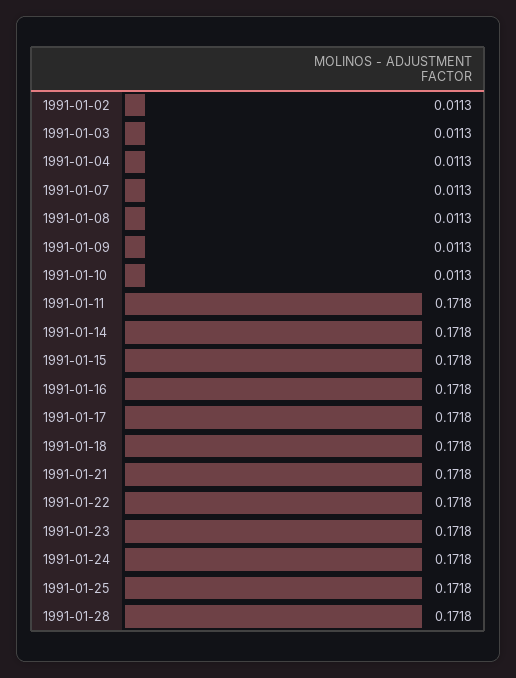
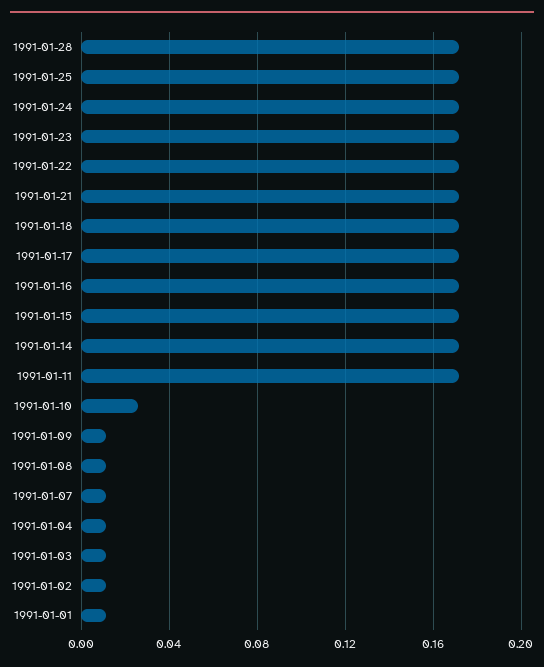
1991-01-10: 0.0113 -> 0.025
1991-01-01: none -> 0.01

